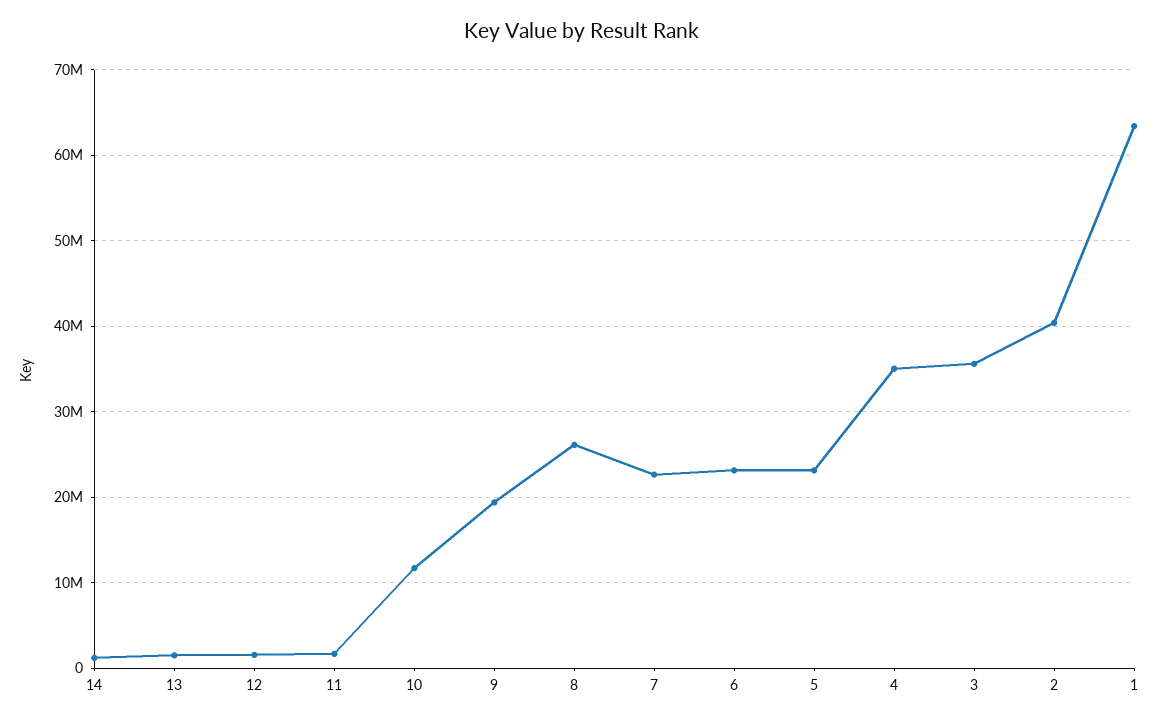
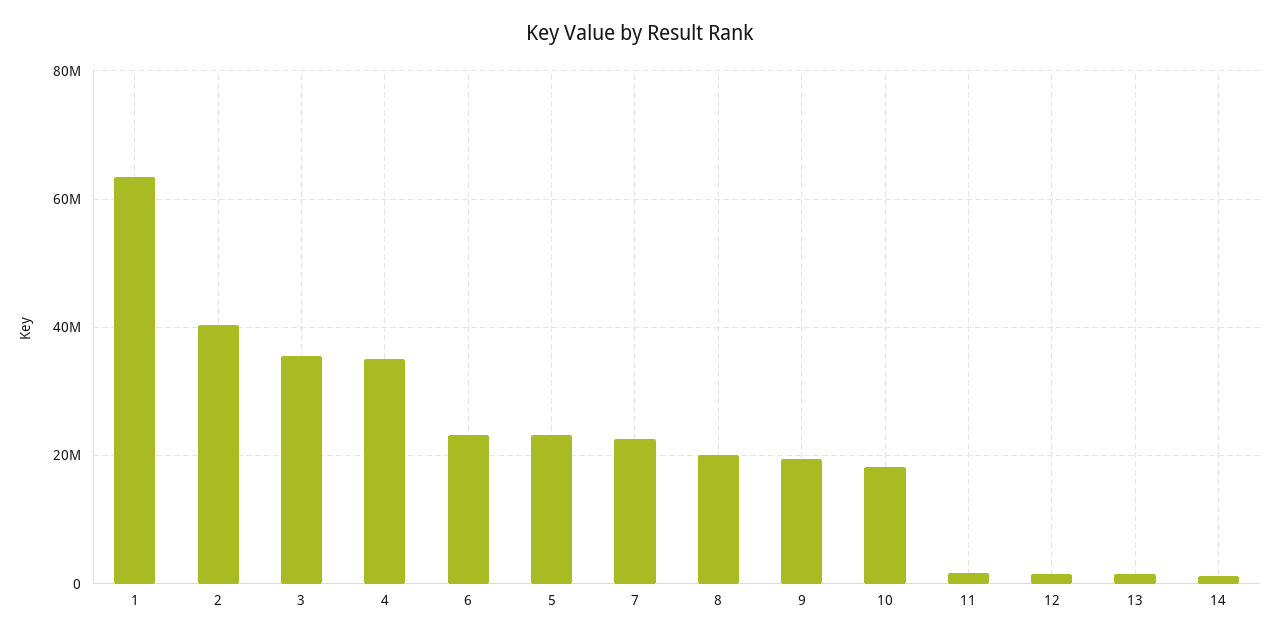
10: 12000000 -> 18000000
8: 26000000 -> 20000000

